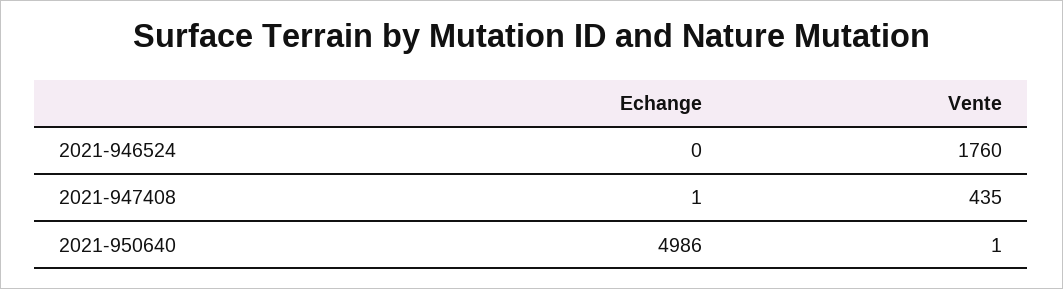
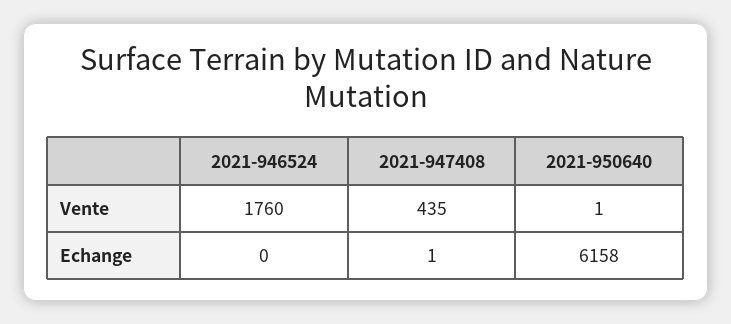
Echange, 2021-950640: 4986 -> 6158

